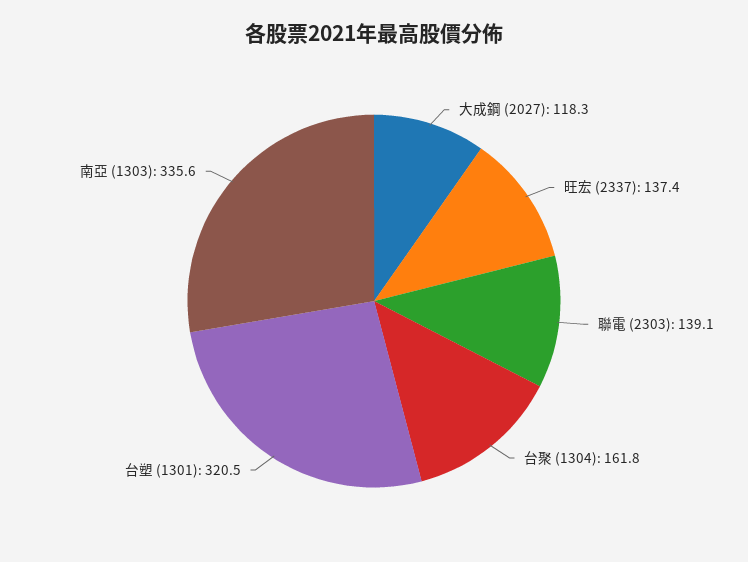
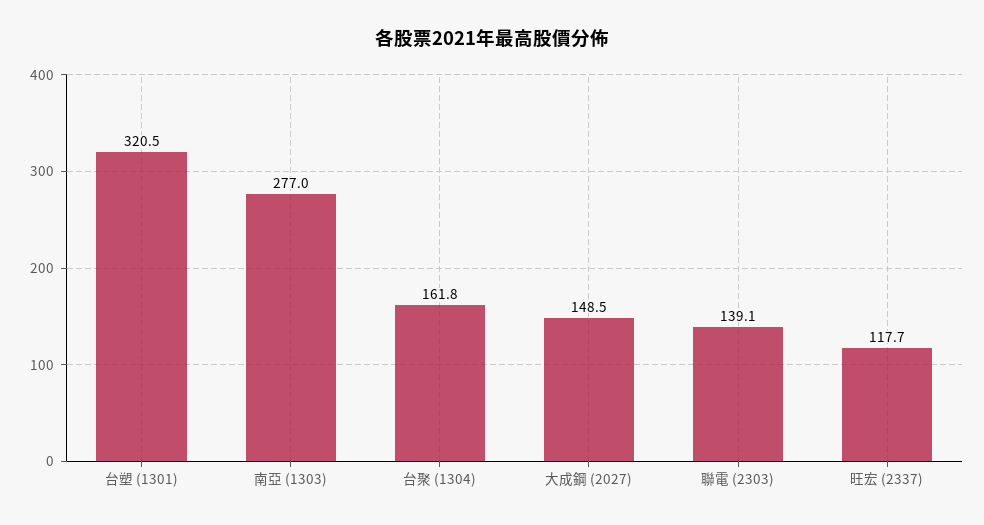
大成鋼 (2027): 118.3 -> 148.5
旺宏 (2337): 137.4 -> 117.7
南亞 (1303): 335.6 -> 277

